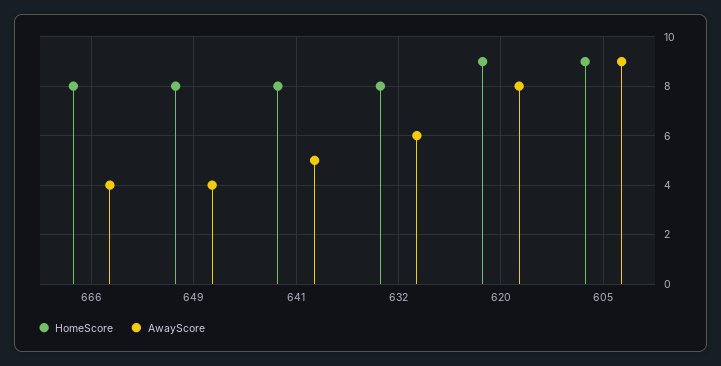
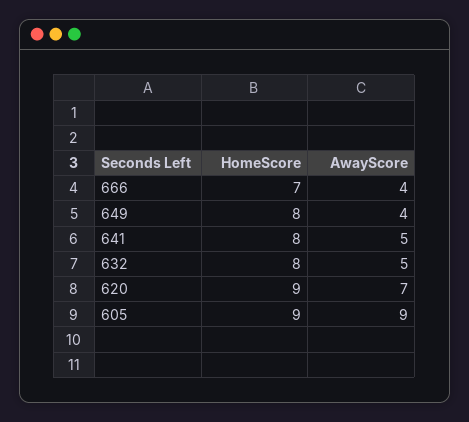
HomeScore, 666: 8 -> 7
AwayScore, 632: 6 -> 5
AwayScore, 620: 8 -> 7

